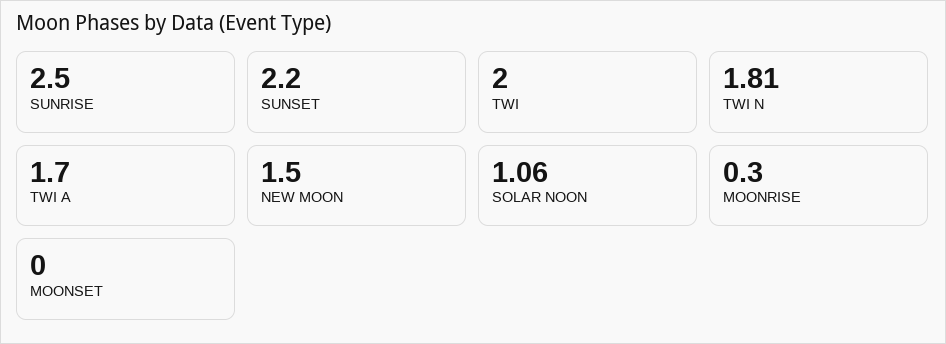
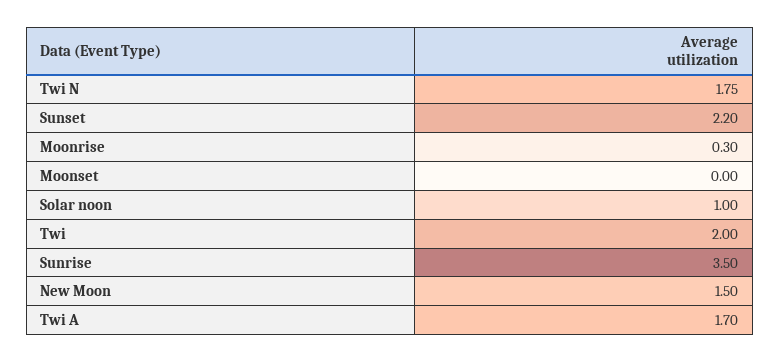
SUNRISE: 2.5 -> 3.5
TWI N: 1.81 -> 1.75
SOLAR NOON: 1.06 -> 1

